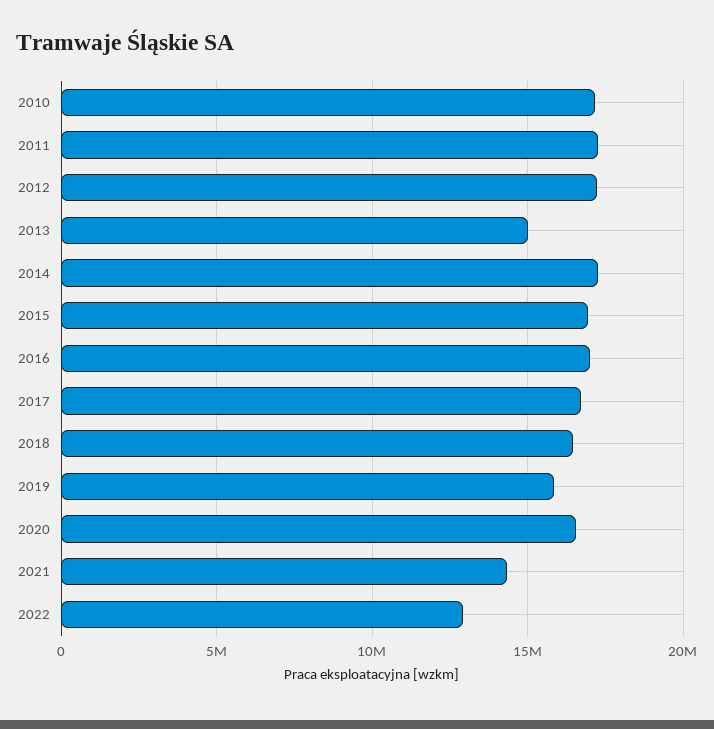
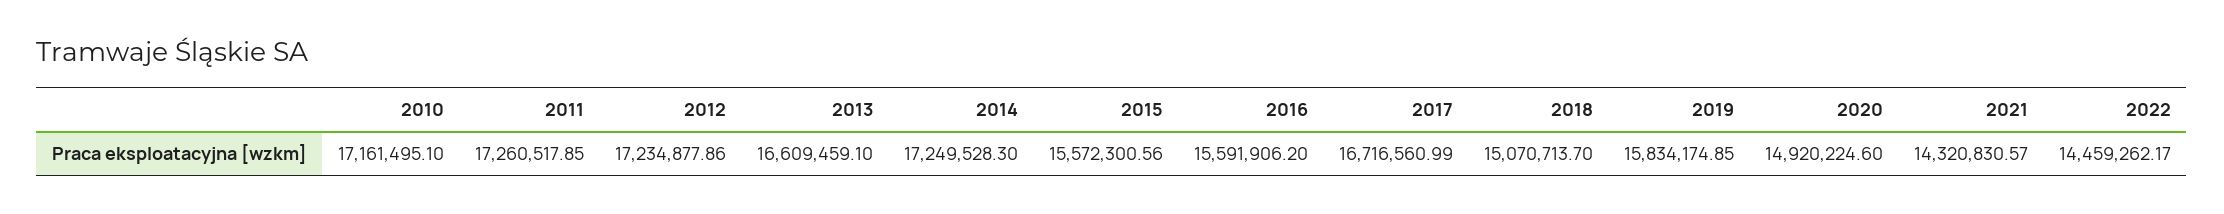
2013: 15000000 -> 16609459.1
2015: 17000000 -> 15572300.56
2016: 17000000 -> 15591906.2
2018: 16500000 -> 15070713.7
2020: 16500000 -> 14920224.6
2022: 13000000 -> 14459262.17

